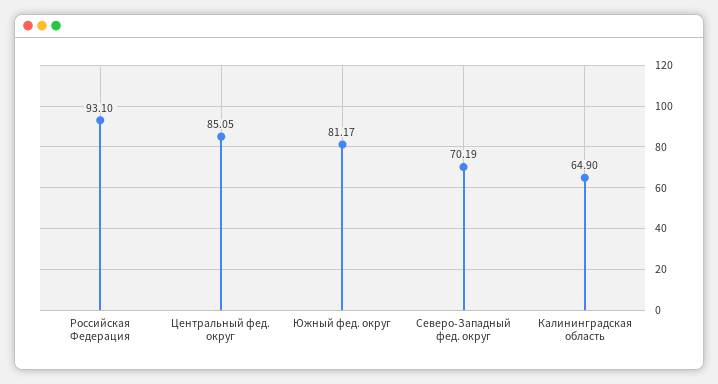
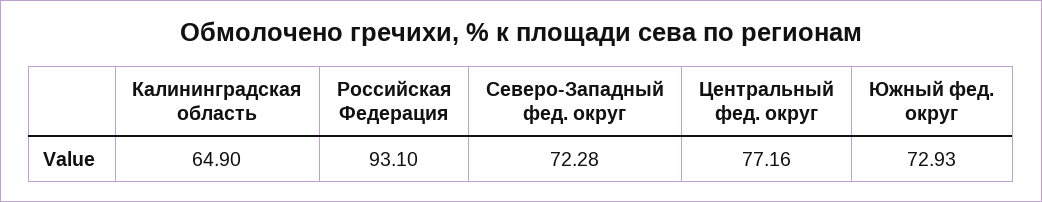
Центральный фед. округ: 85.05 -> 77.16
Южный фед. округ: 81.17 -> 72.93
Северо-Западный фед. округ: 70.19 -> 72.28

